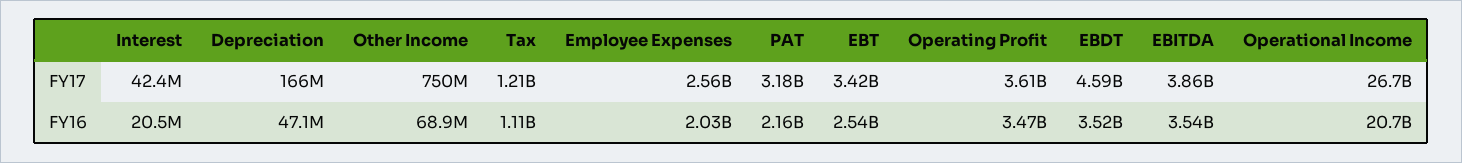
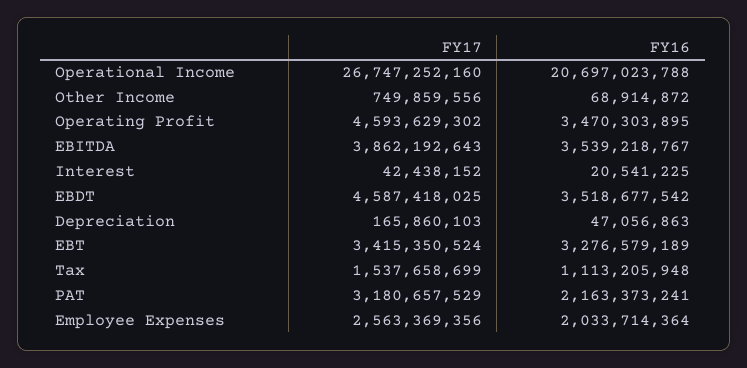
Tax, FY17: 1210000000 -> 1537658699
Operating Profit, FY17: 3610000000 -> 4593629302
EBT, FY16: 2540000000 -> 3276579189

